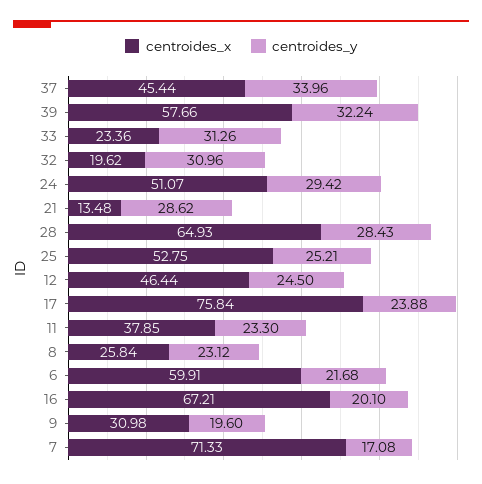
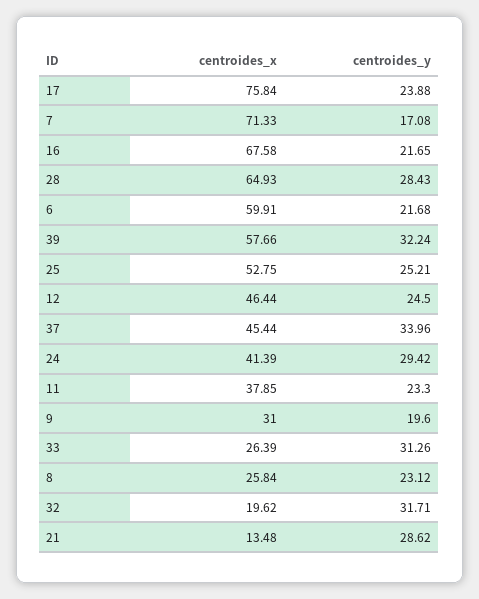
centroides_x, 33: 23.36 -> 26.39
centroides_y, 32: 30.96 -> 31.71
centroides_x, 24: 51.07 -> 41.39
centroides_x, 16: 67.21 -> 67.58
centroides_y, 16: 20.1 -> 21.65
centroides_x, 9: 30.98 -> 31

